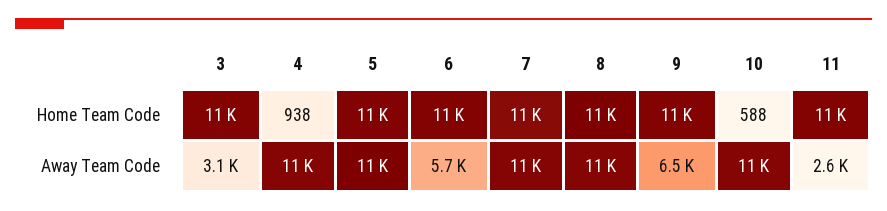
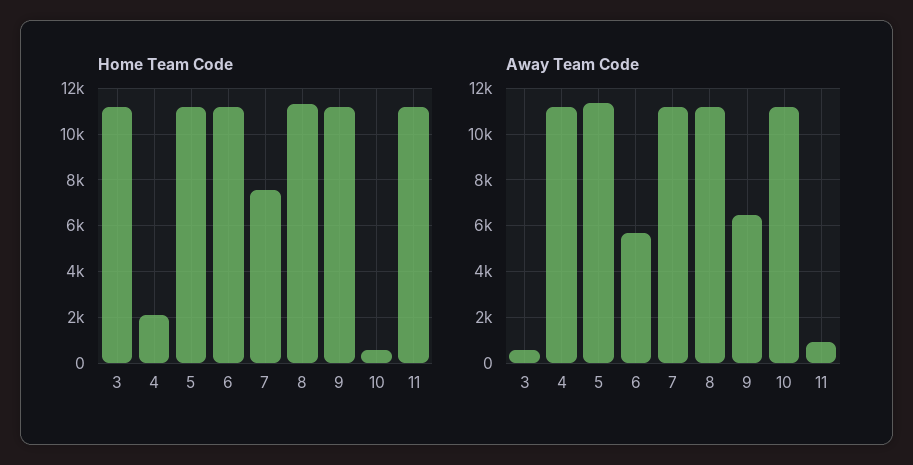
Home Team Code, 4: 938 -> 2000
Home Team Code, 7: 11000 -> 7500
Away Team Code, 3: 3100 -> 500
Away Team Code, 11: 2600 -> 1000

